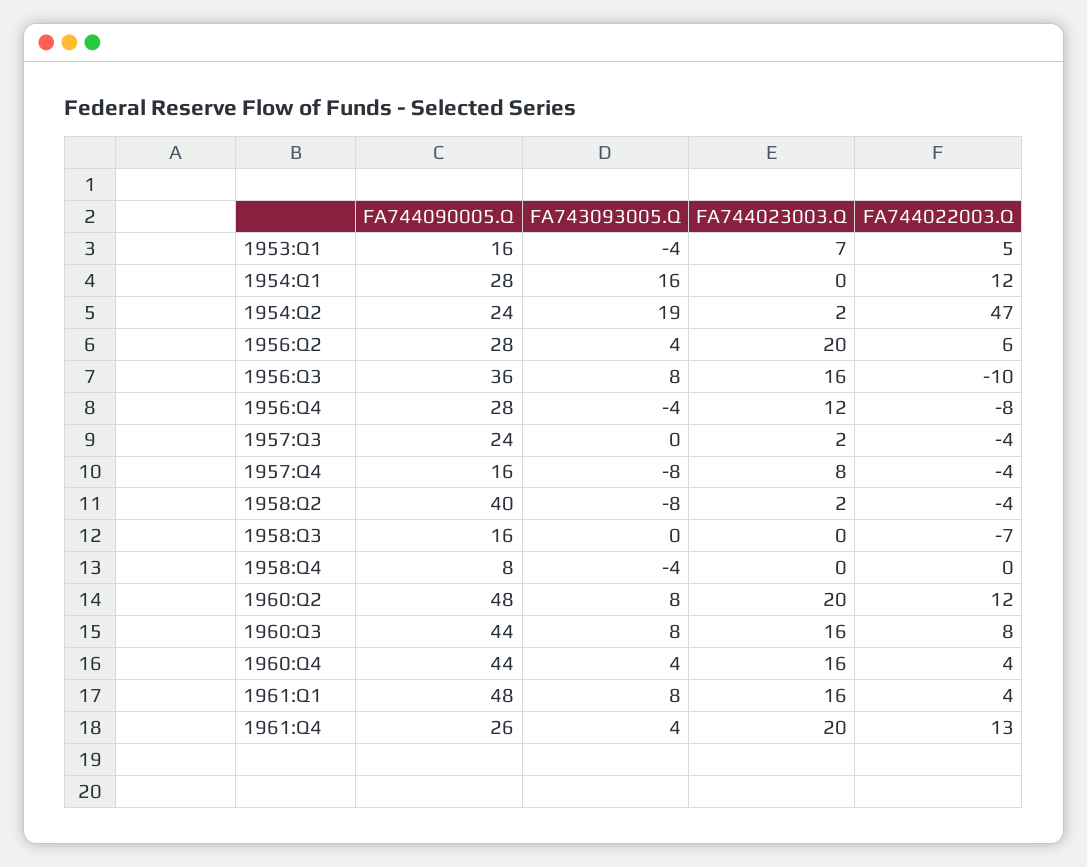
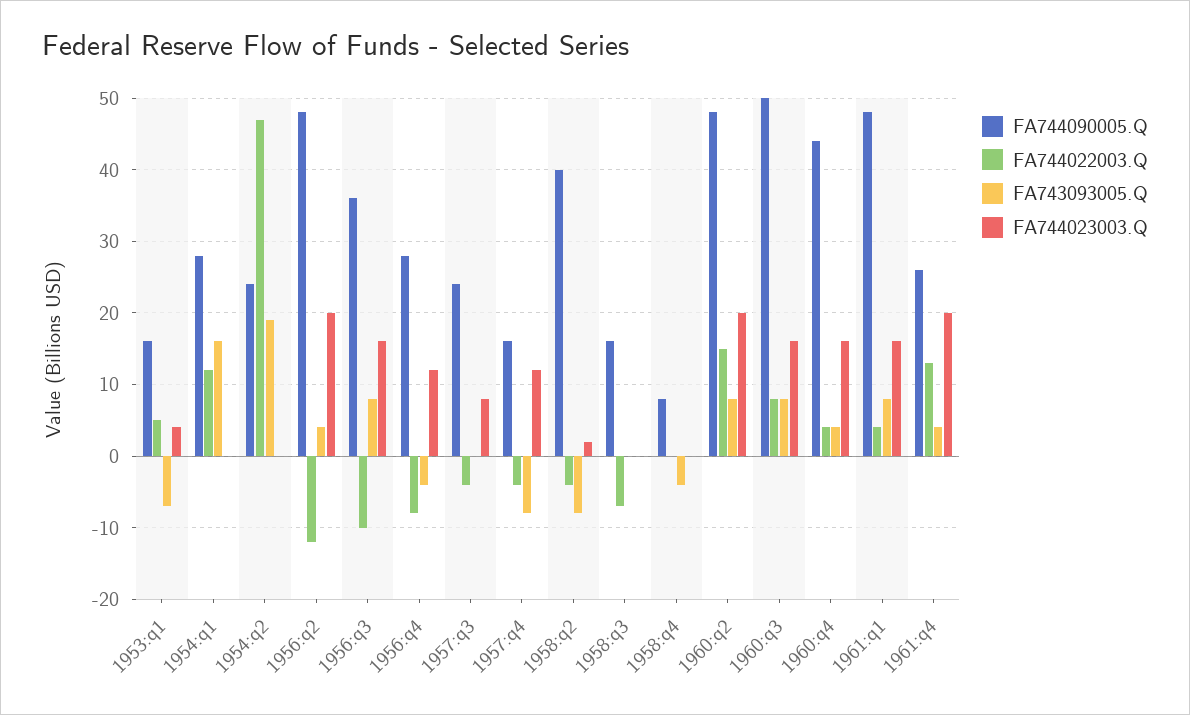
FA743093005.Q, 1953:Q1: -4 -> -7
FA744023003.Q, 1953:Q1: 7 -> 4
FA744023003.Q, 1954:Q2: 2 -> 0
FA744090005.Q, 1956:Q2: 28 -> 48
FA744022003.Q, 1956:Q2: 6 -> -12
FA744023003.Q, 1957:Q3: 2 -> 8
FA744023003.Q, 1957:Q4: 8 -> 12
FA744022003.Q, 1960:Q2: 12 -> 15
FA744090005.Q, 1960:Q3: 44 -> 50

